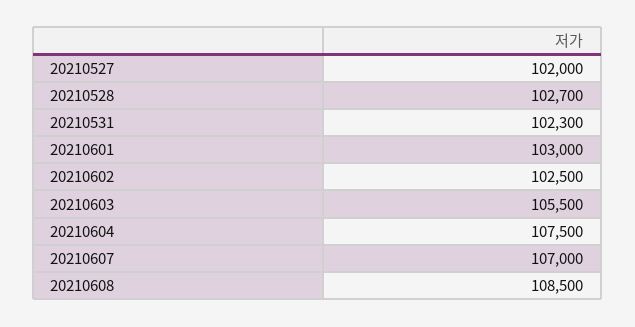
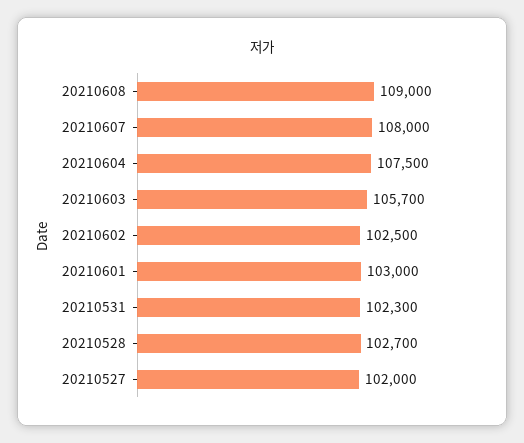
20210603: 105500 -> 105700
20210607: 107000 -> 108000
20210608: 108500 -> 109000

